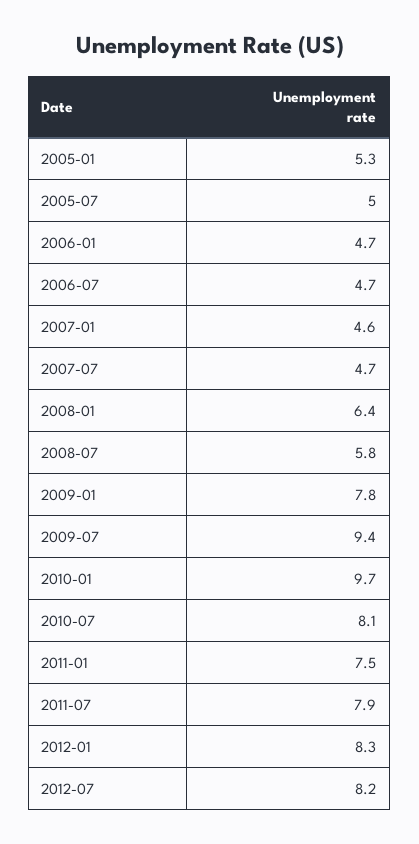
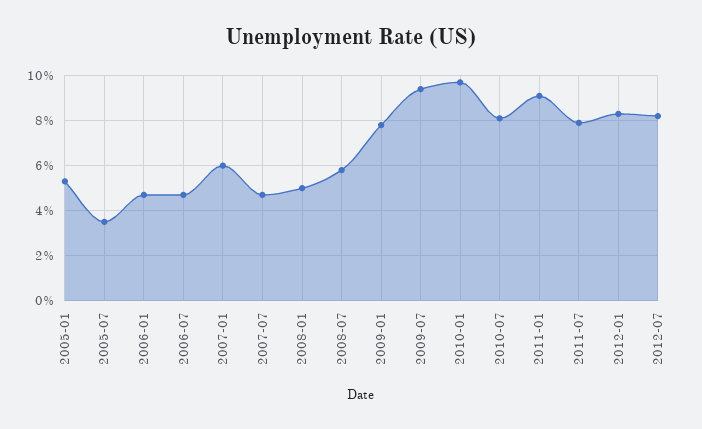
2005-07: 5 -> 3.5
2007-01: 4.6 -> 6
2008-01: 6.4 -> 5
2011-01: 7.5 -> 9

